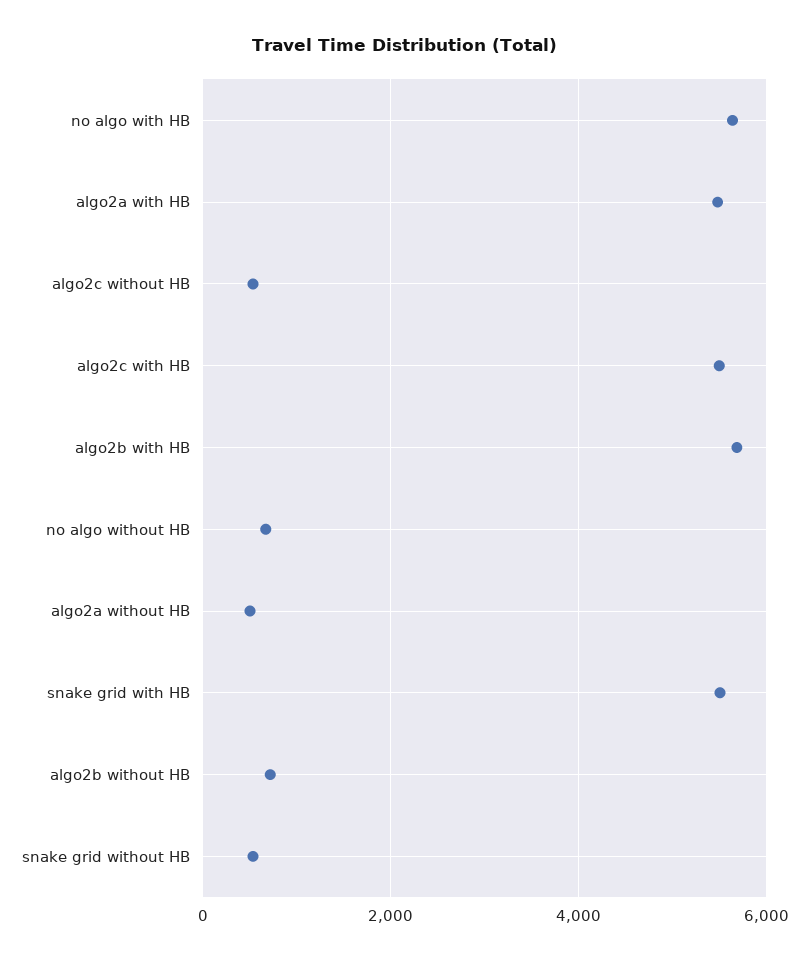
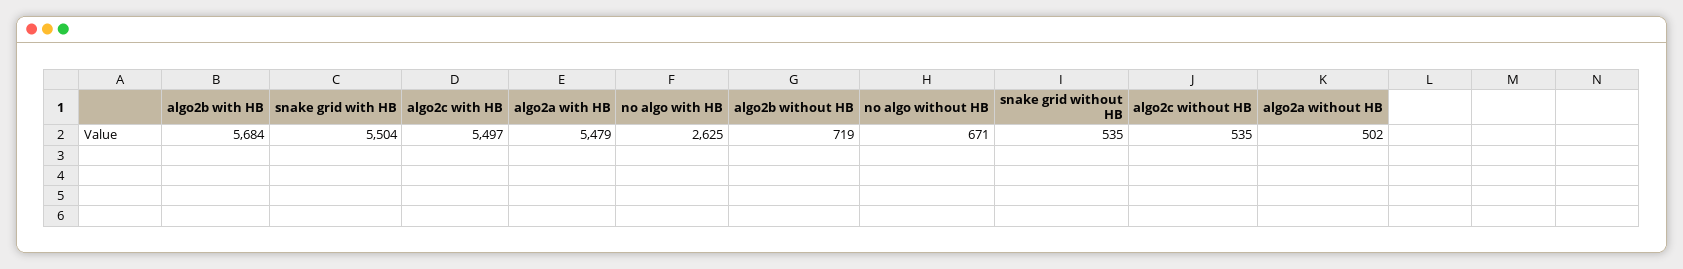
no algo with HB: 5600 -> 2625

